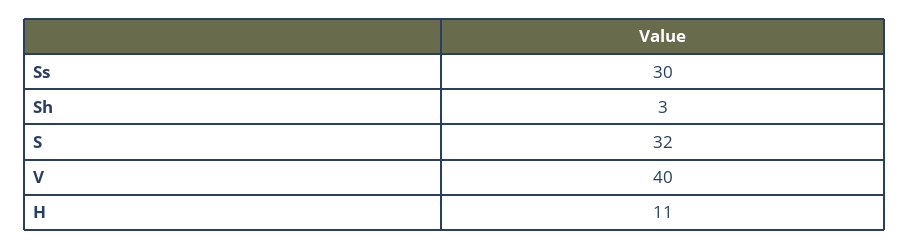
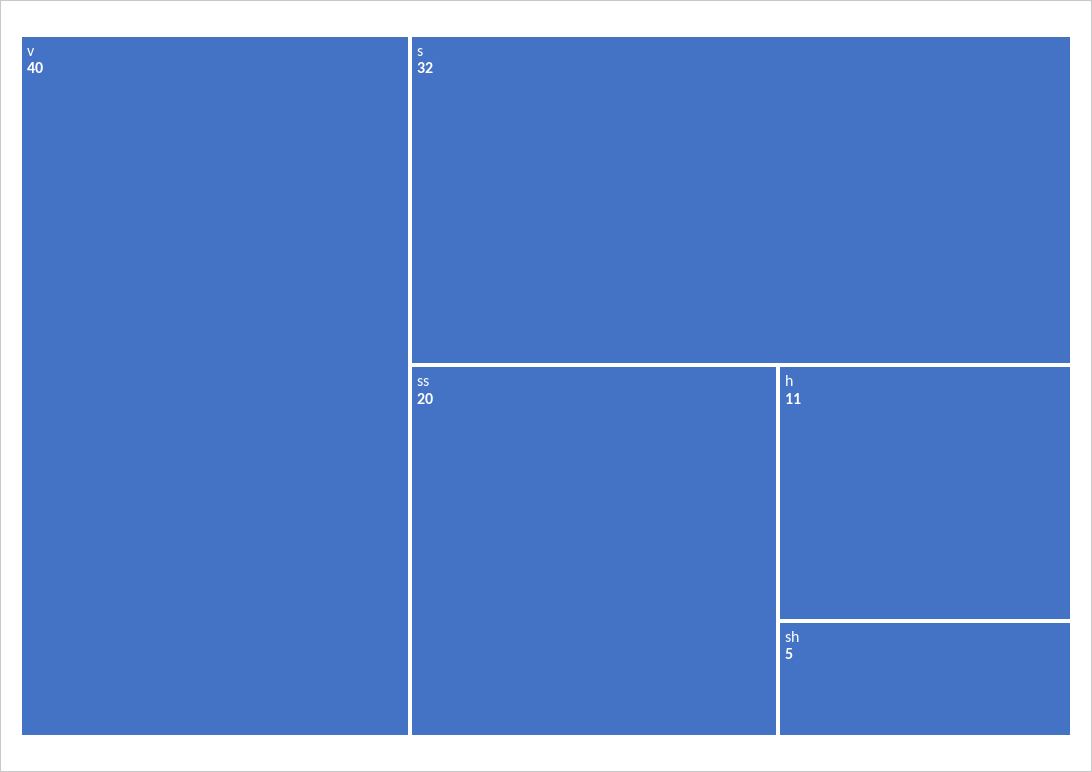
Ss: 30 -> 20
Sh: 3 -> 5

